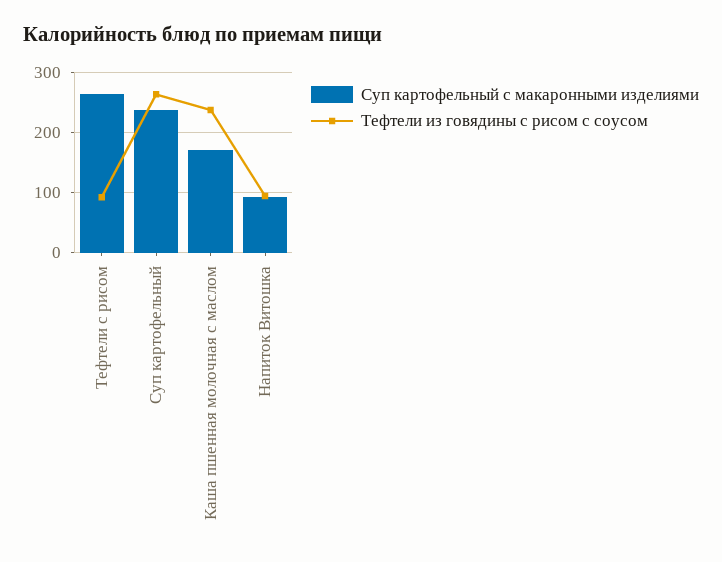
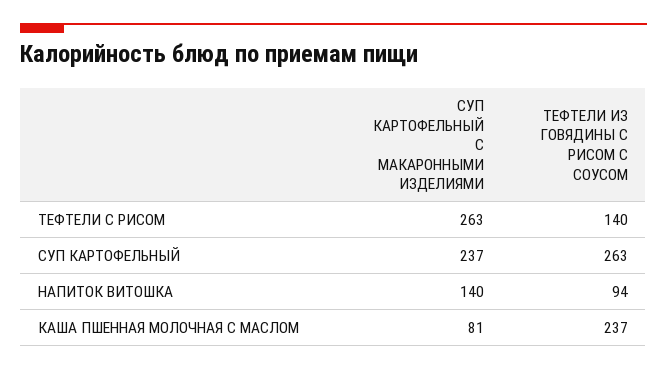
Тефтели из говядины с рисом с соусом, Тефтели с рисом: 90 -> 140
Суп картофельный с макаронными изделиями, Каша пшенная молочная с маслом: 170 -> 81
Суп картофельный с макаронными изделиями, Напиток Витошка: 90 -> 140

